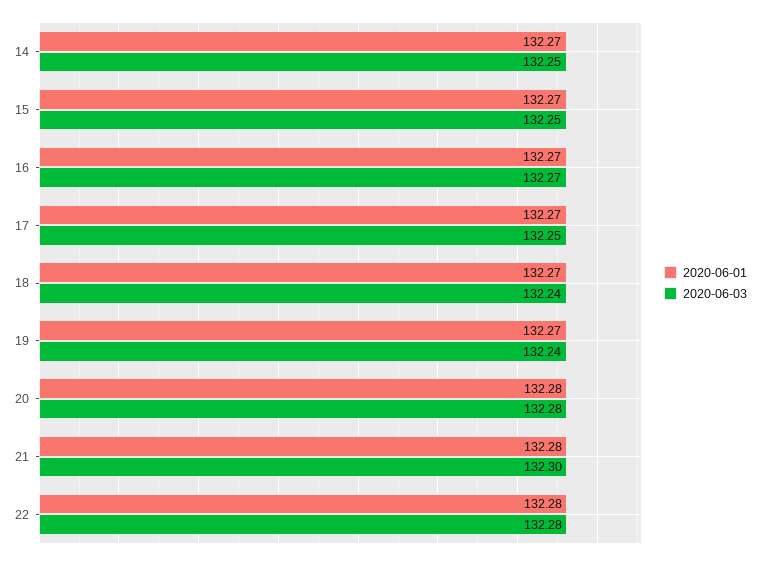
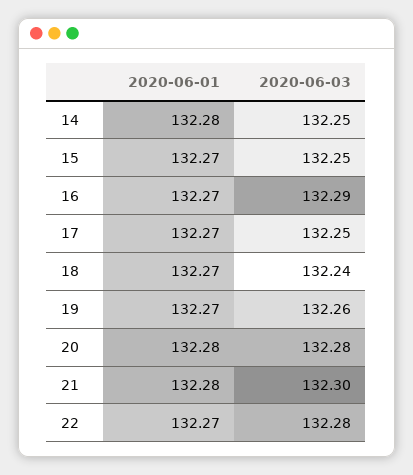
2020-06-01, 14: 132.27 -> 132.28
2020-06-03, 16: 132.27 -> 132.29
2020-06-03, 19: 132.24 -> 132.26
2020-06-01, 22: 132.28 -> 132.27

